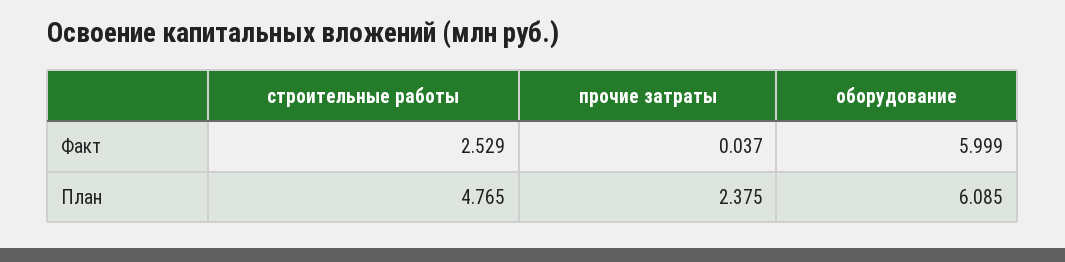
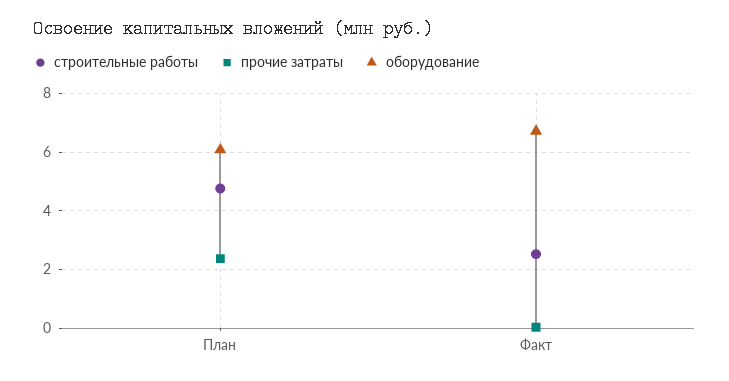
оборудование, Факт: 5.999 -> 6.75

